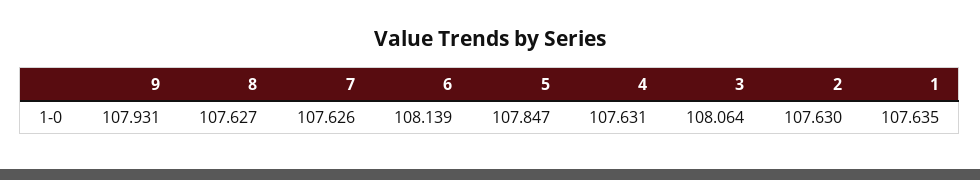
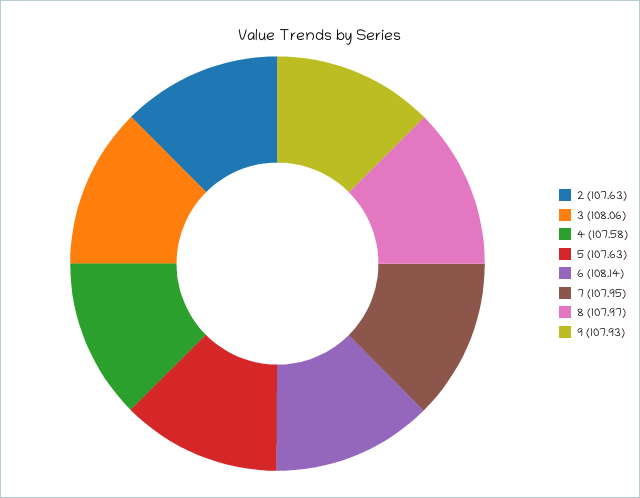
8: 107.627 -> 107.97
7: 107.626 -> 107.95
5: 107.847 -> 107.63
4: 107.631 -> 107.58
1: 107.635 -> none

